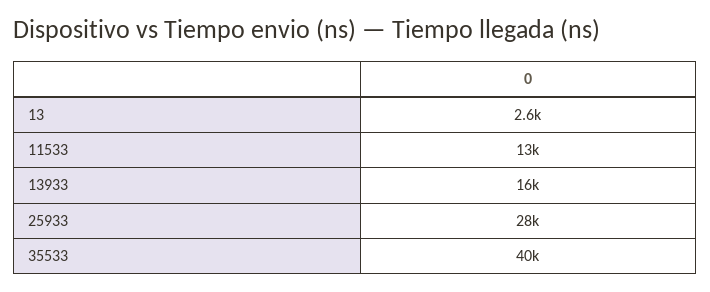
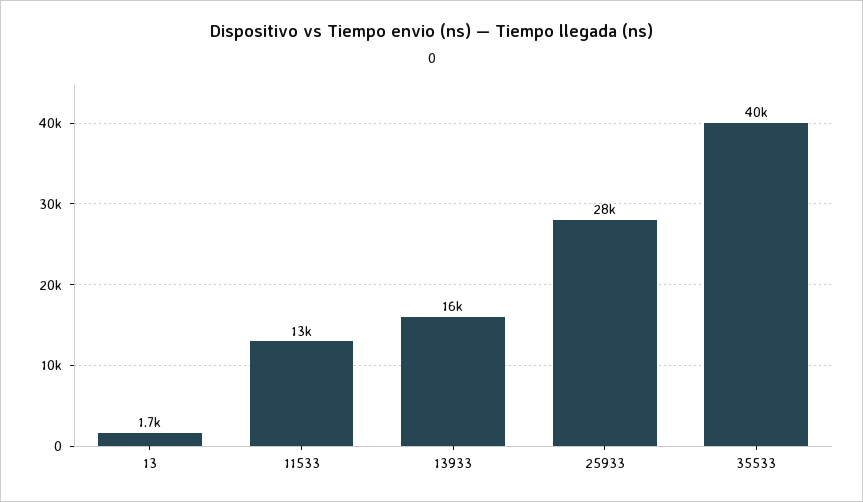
13: 2600 -> 1700

